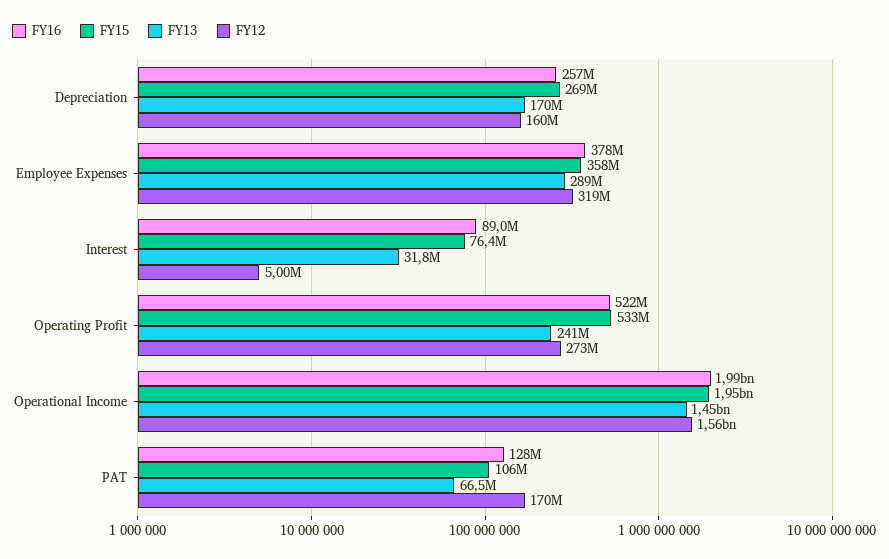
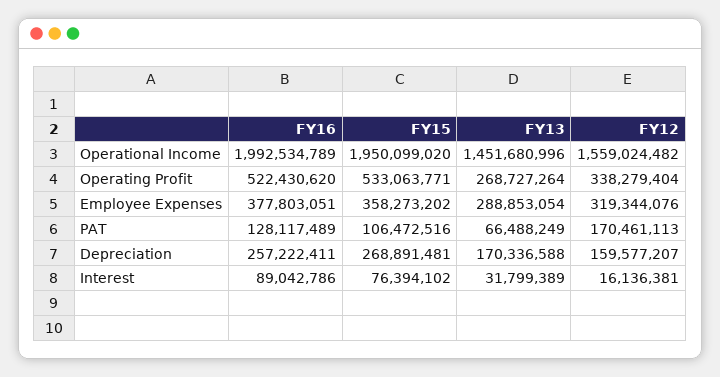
FY12, Interest: 5000000 -> 16136381
FY13, Operating Profit: 241000000 -> 268727264
FY12, Operating Profit: 273000000 -> 338279404

